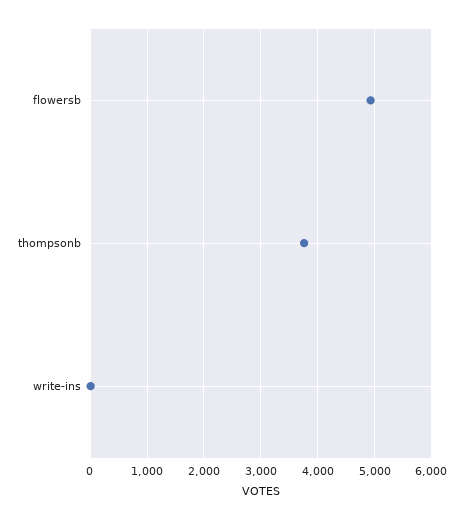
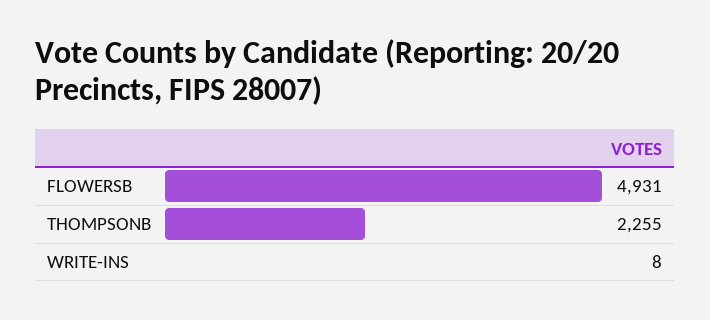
thompsonb: 3800 -> 2255

